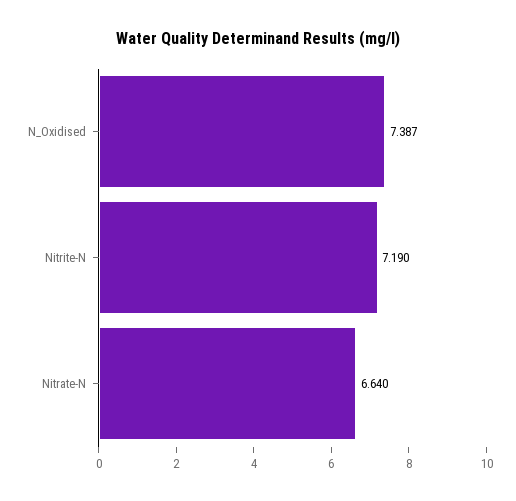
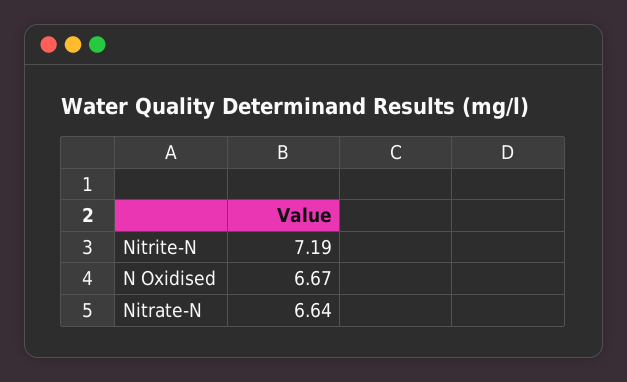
N_Oxidised: 7.387 -> 6.67

